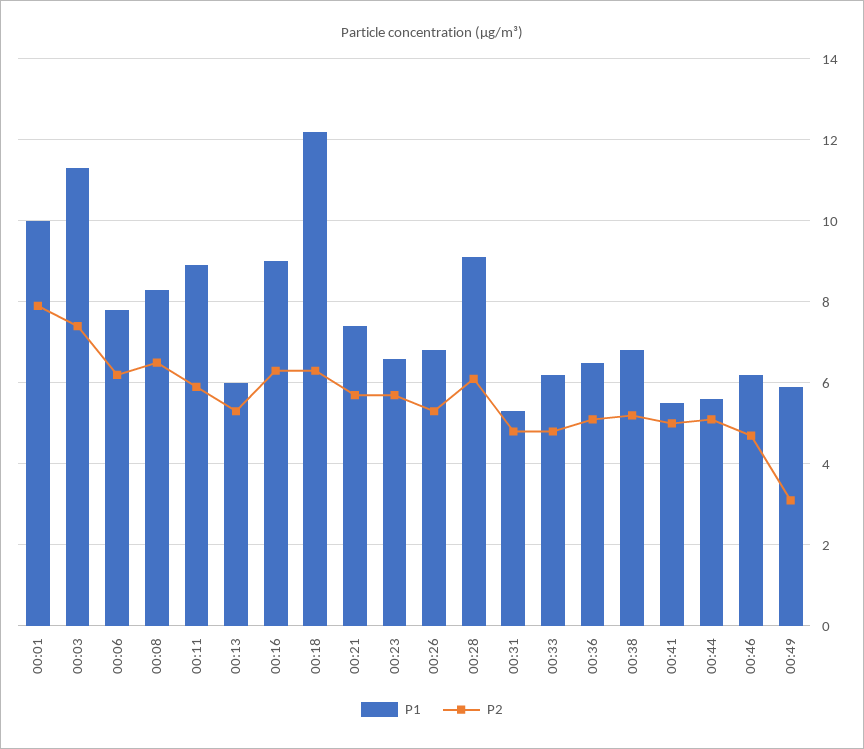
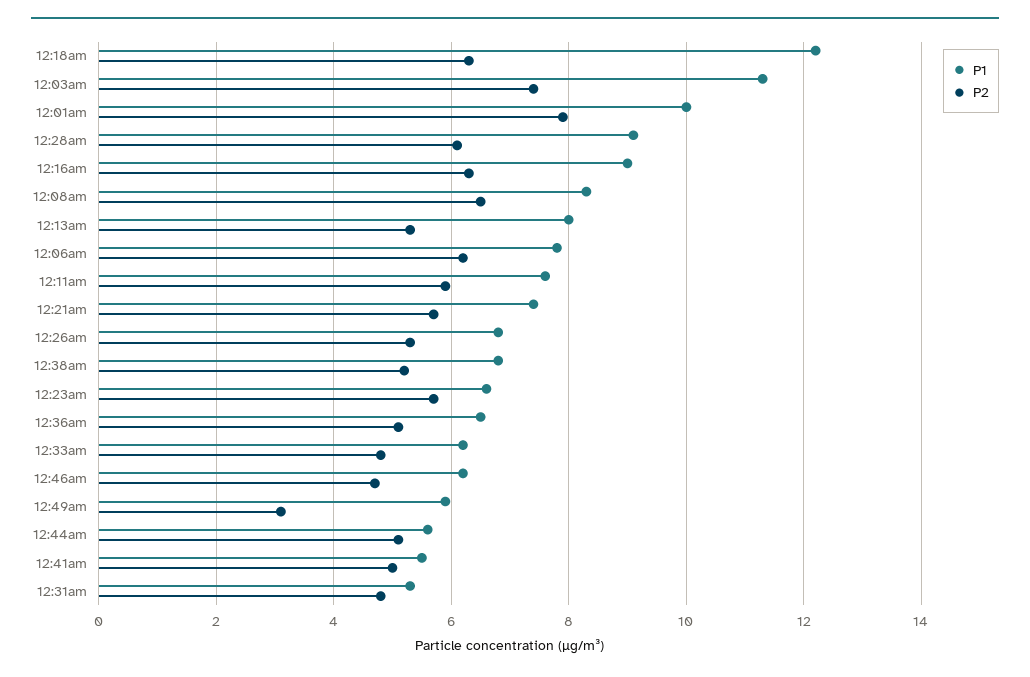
P1, 00:11: 9 -> 7.5
P1, 00:13: 6 -> 8

